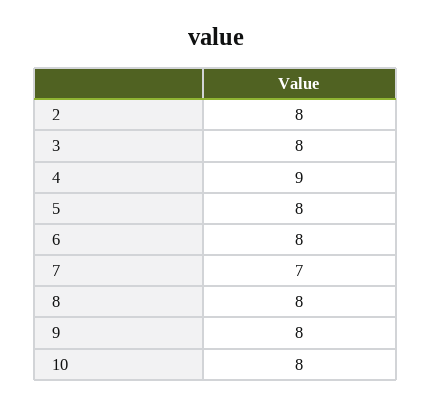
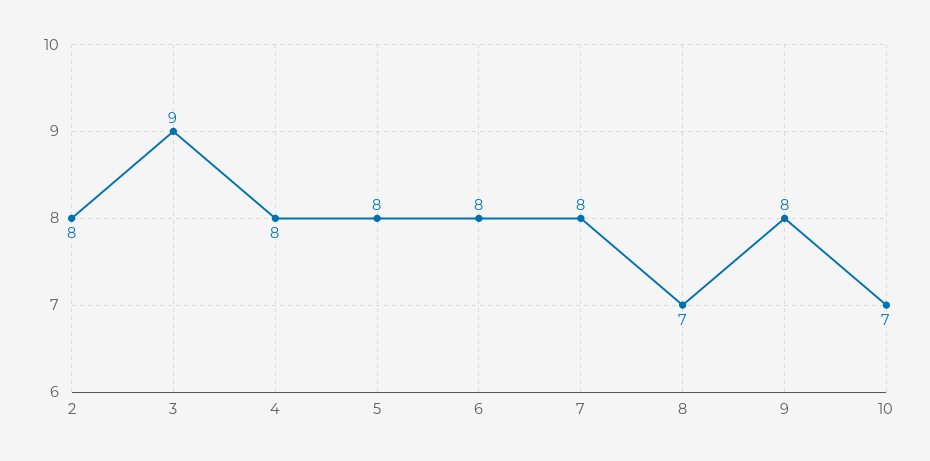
3: 8 -> 9
4: 9 -> 8
7: 7 -> 8
8: 8 -> 7
10: 8 -> 7

